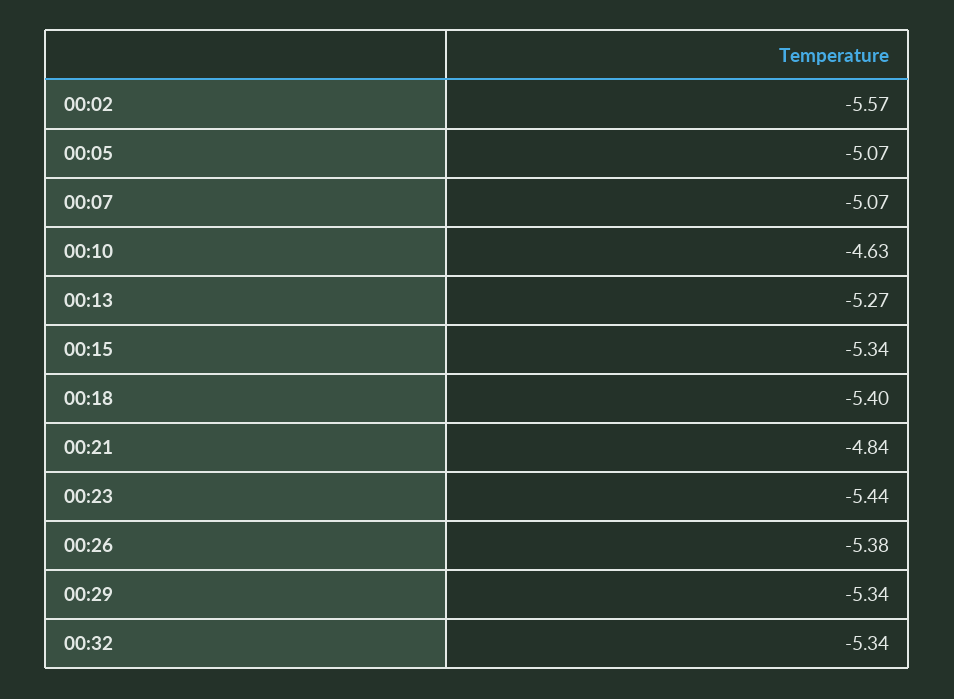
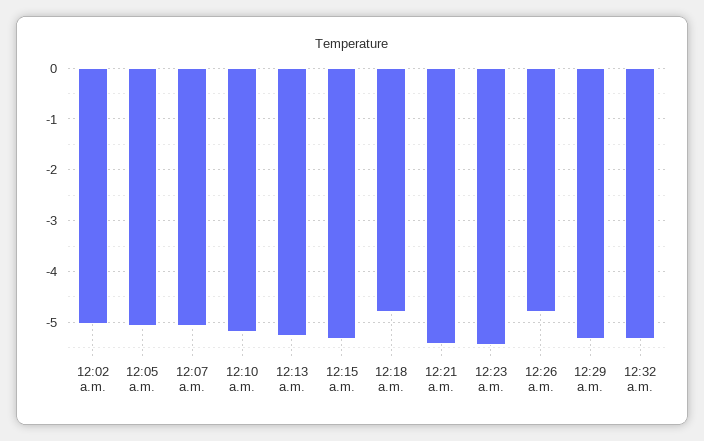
00:02: -5.57 -> -5
00:10: -4.63 -> -5.2
00:18: -5.4 -> -4.8
00:21: -4.84 -> -5.4
00:26: -5.38 -> -4.8

